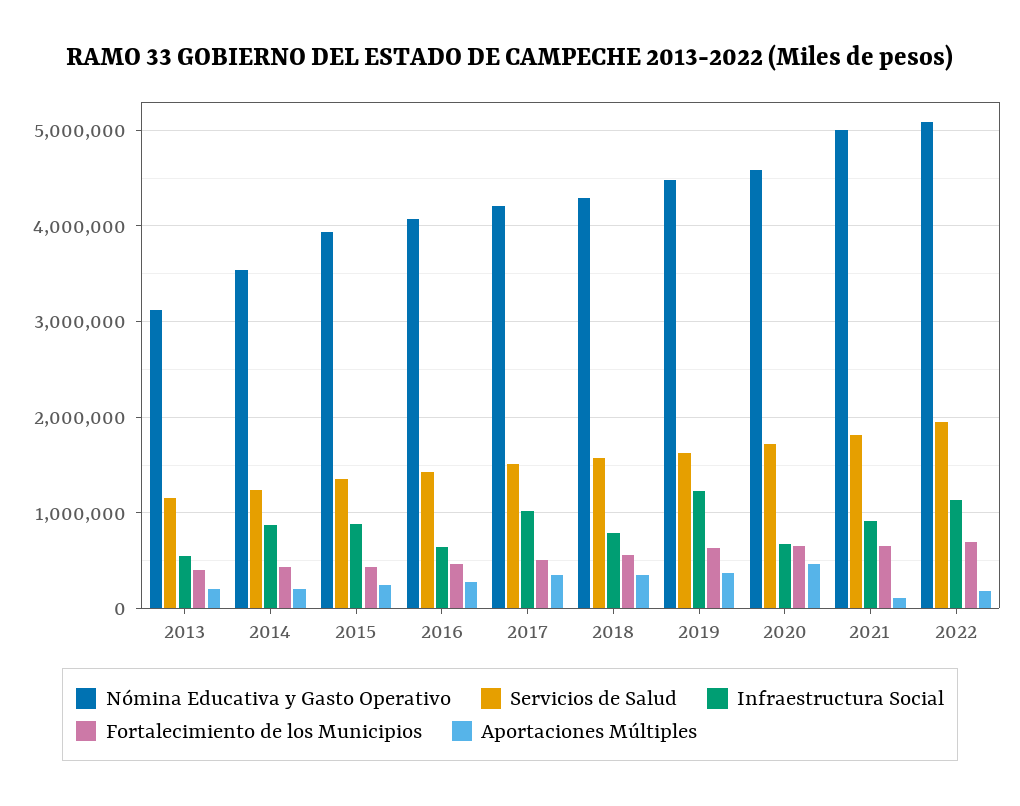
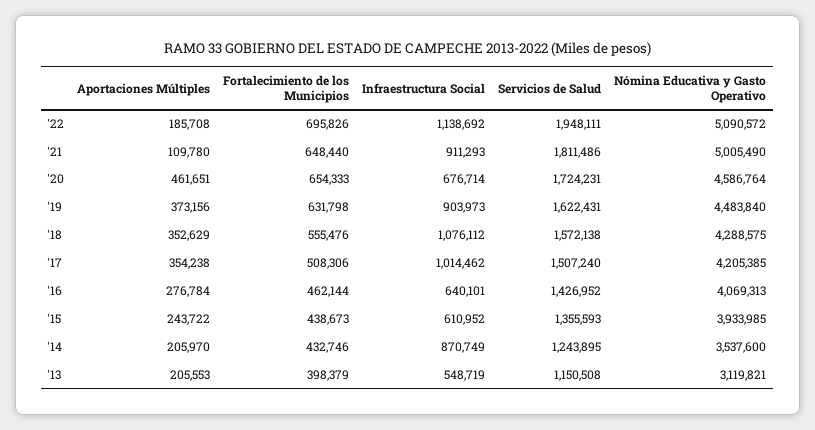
Infraestructura Social, 2015: 900000 -> 610952
Infraestructura Social, 2018: 800000 -> 1076112
Infraestructura Social, 2019: 1200000 -> 903973

